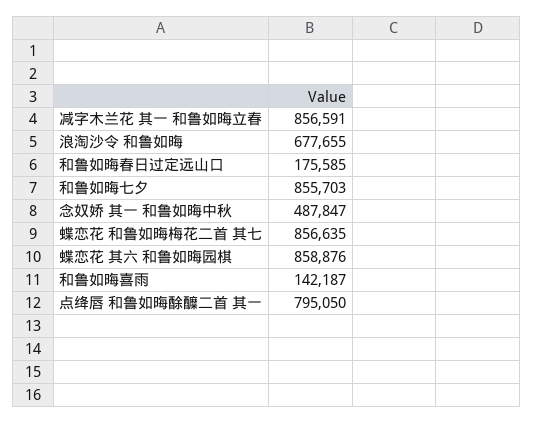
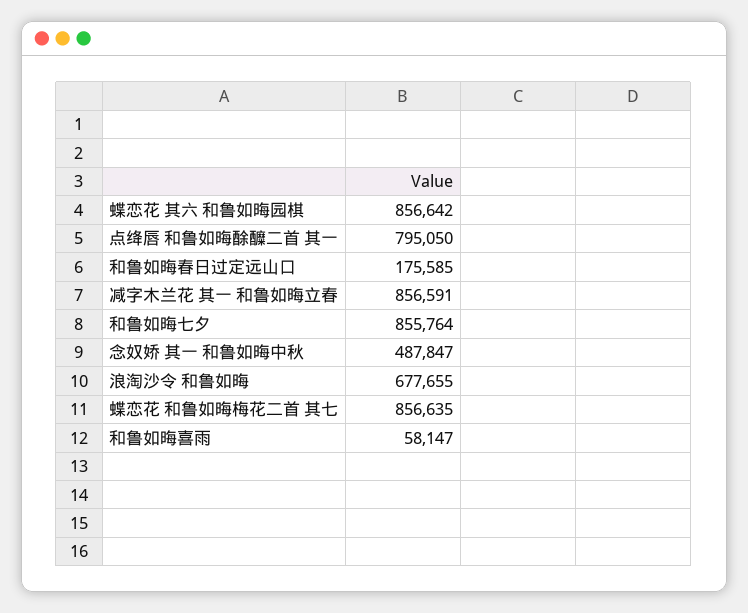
和鲁如晦七夕: 855703 -> 855764
蝶恋花 其六 和鲁如晦园棋: 858876 -> 856642
和鲁如晦喜雨: 142187 -> 58147

